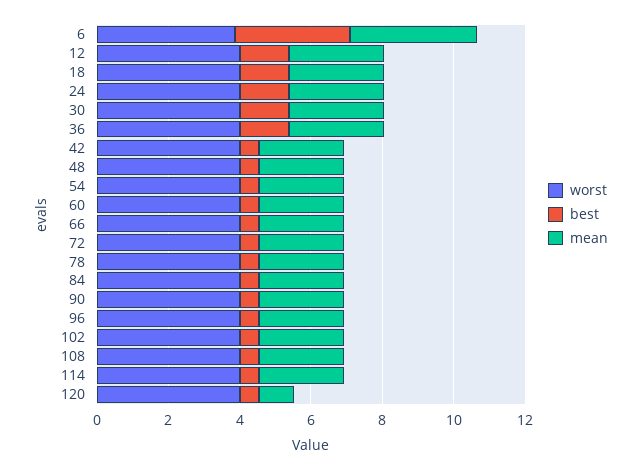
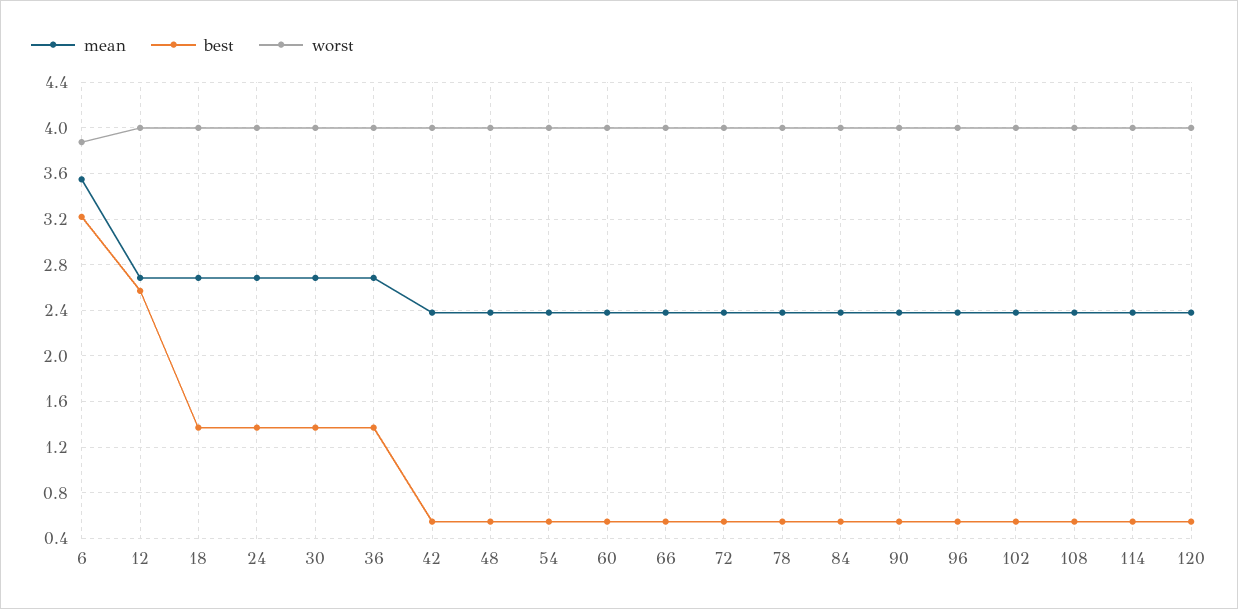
best, 12: 1.5 -> 2.6
mean, 120: 1 -> 2.4

